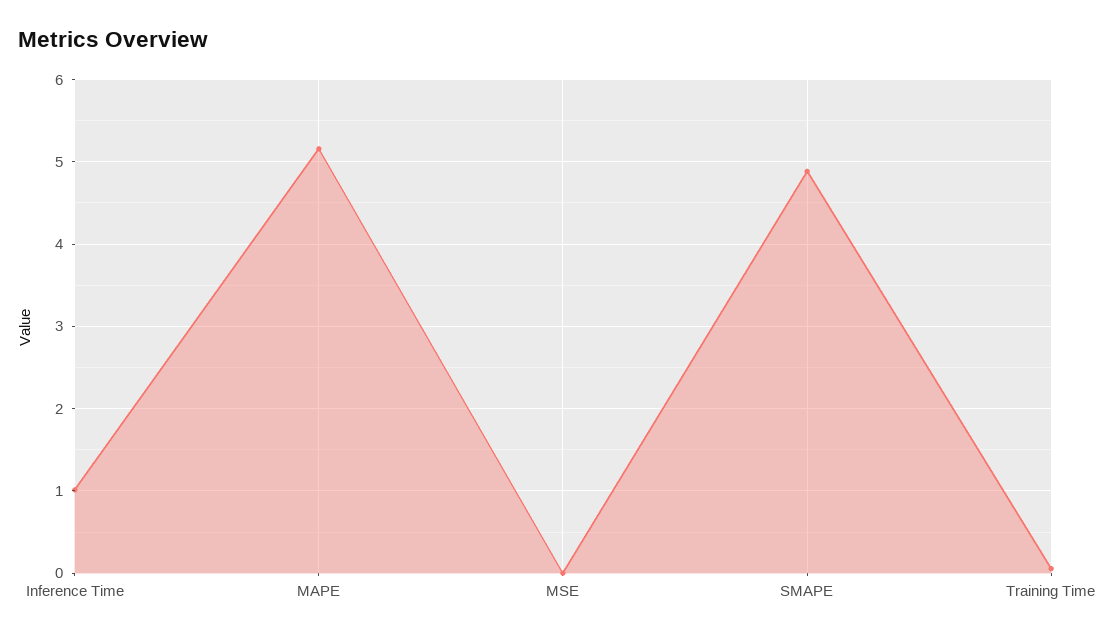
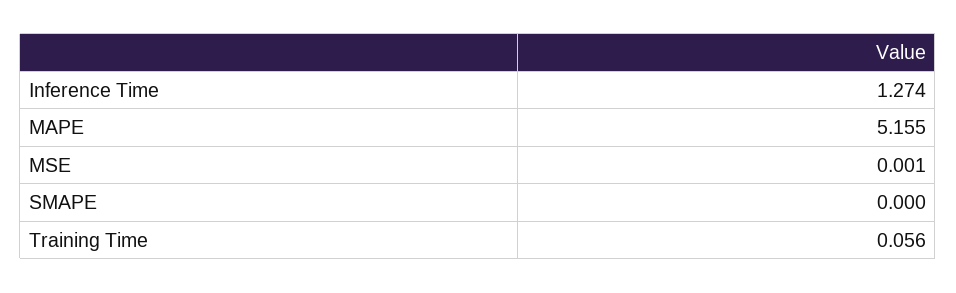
Inference Time: 1 -> 1.274
SMAPE: 4.9 -> 0

